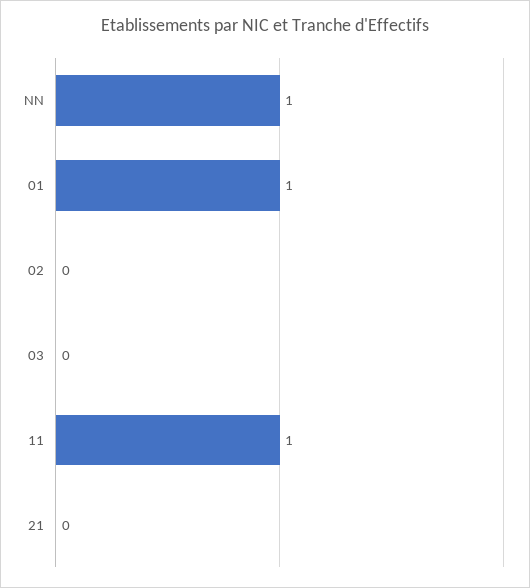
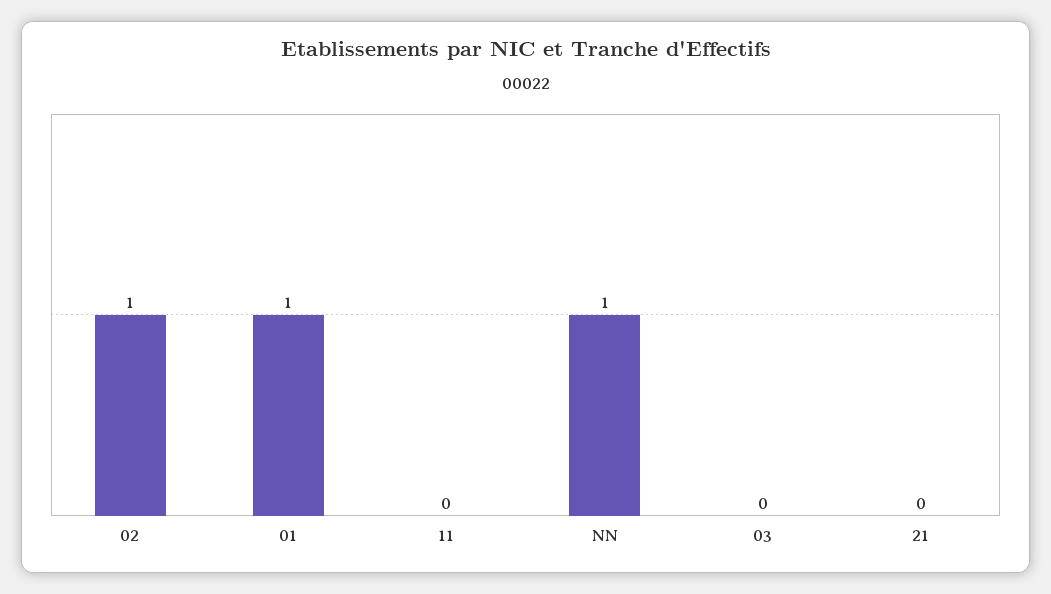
02: 0 -> 1
11: 1 -> 0

